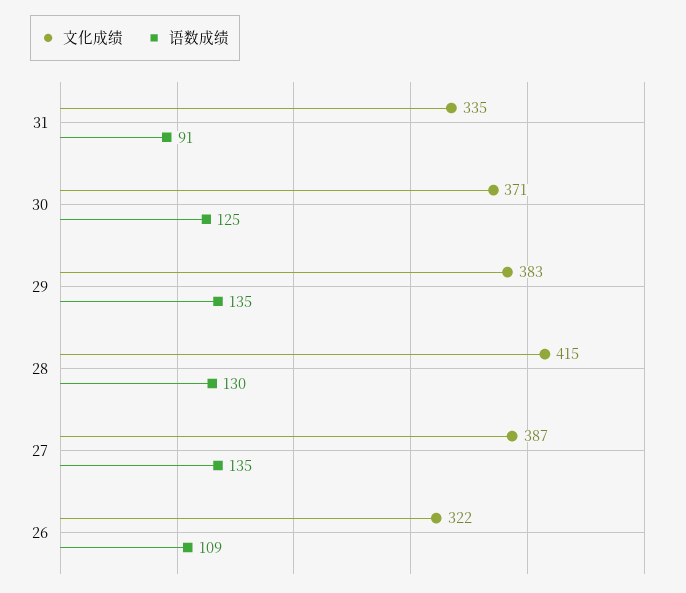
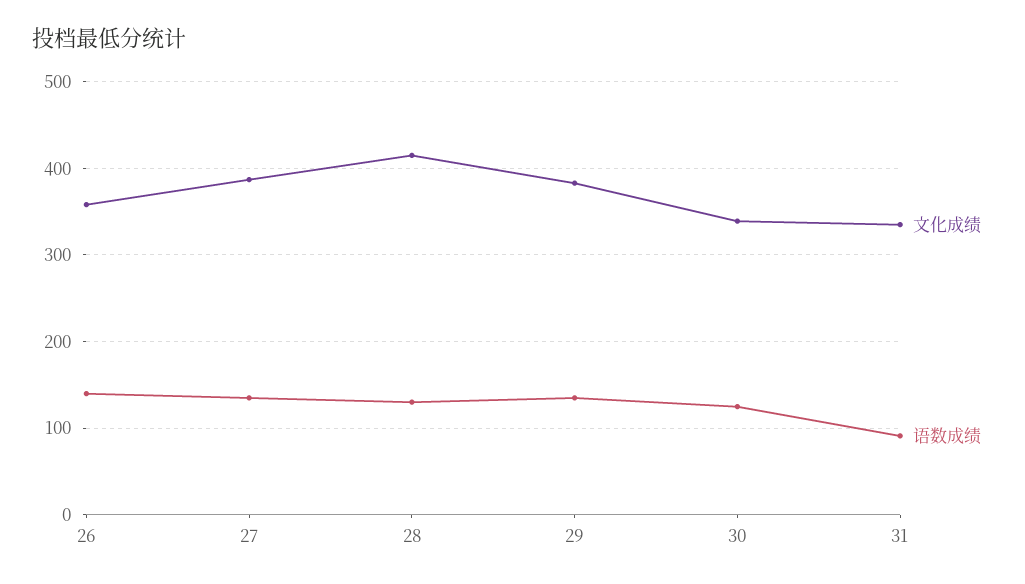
文化成绩, 30: 371 -> 340
文化成绩, 26: 322 -> 360
语数成绩, 26: 109 -> 140

